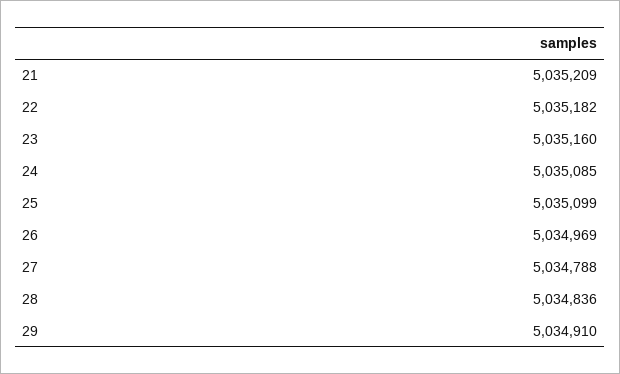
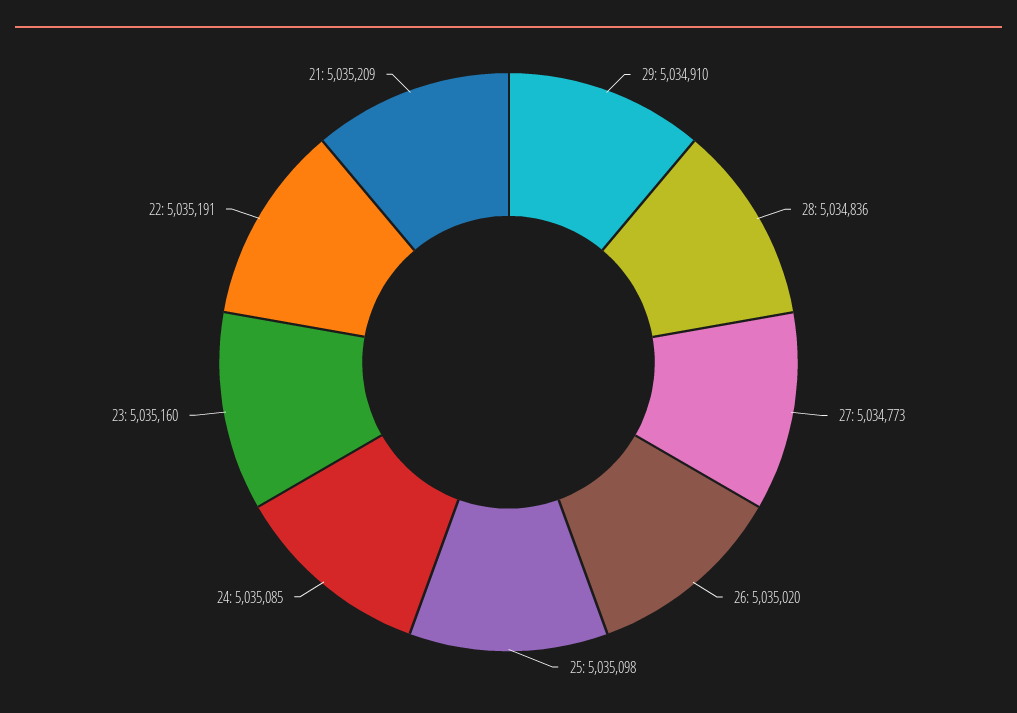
22: 5035182 -> 5035191
25: 5035099 -> 5035098
26: 5034969 -> 5035020
27: 5034788 -> 5034773

